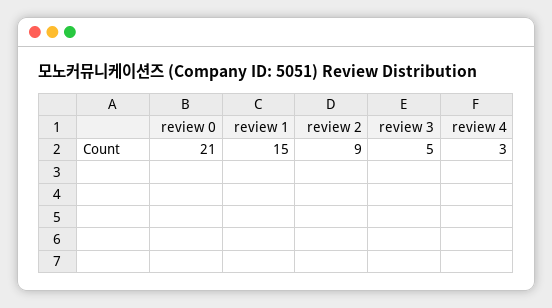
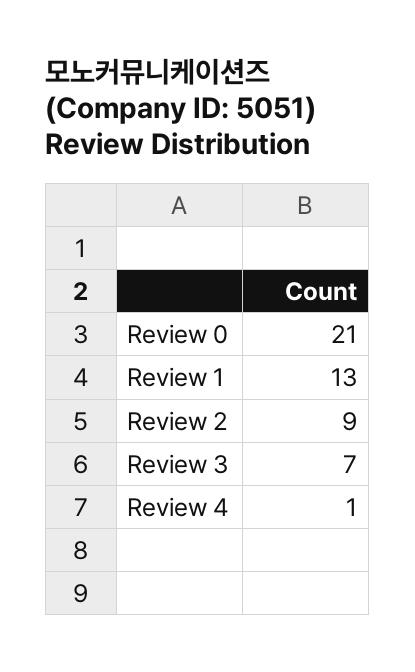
review 1: 15 -> 13
review 3: 5 -> 7
review 4: 3 -> 1

